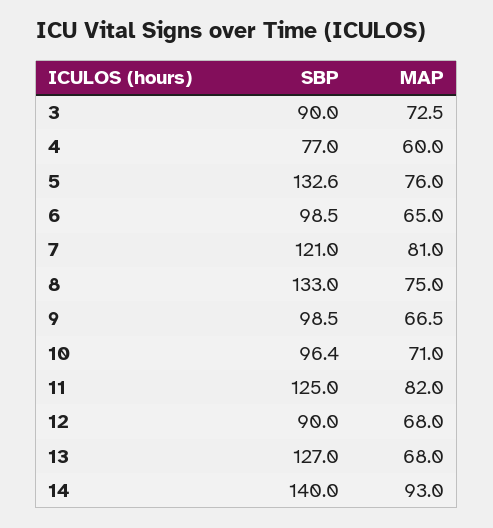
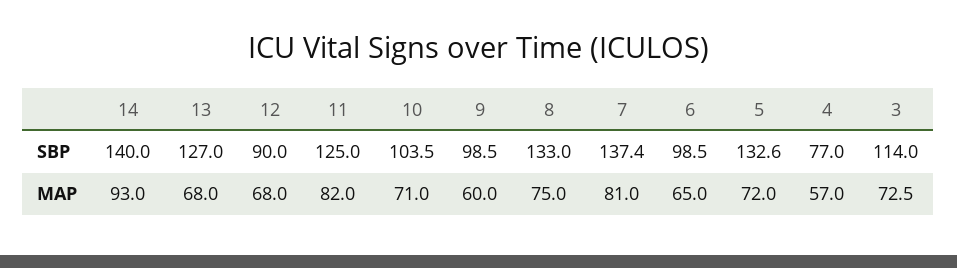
SBP, 3: 90 -> 114
MAP, 4: 60 -> 57
MAP, 5: 76 -> 72
SBP, 7: 121 -> 137.4
MAP, 9: 66.5 -> 60
SBP, 10: 96.4 -> 103.5

